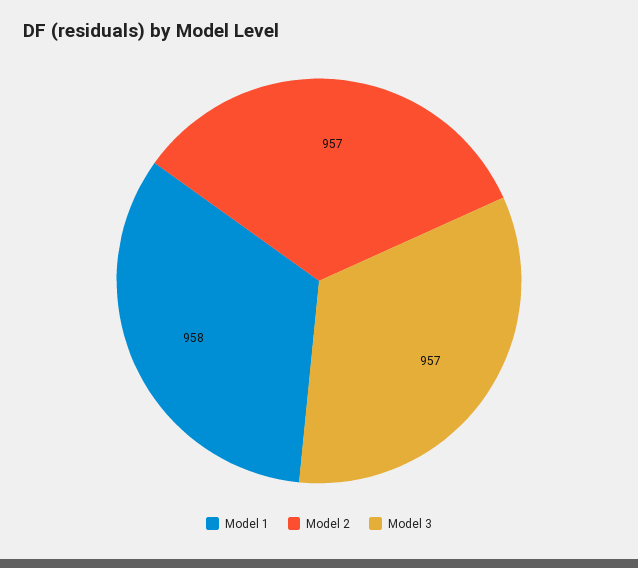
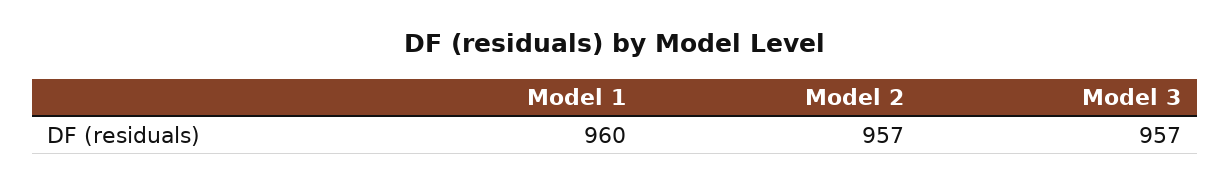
Model 1: 958 -> 960

